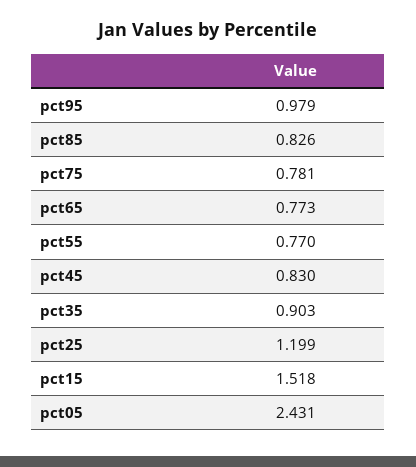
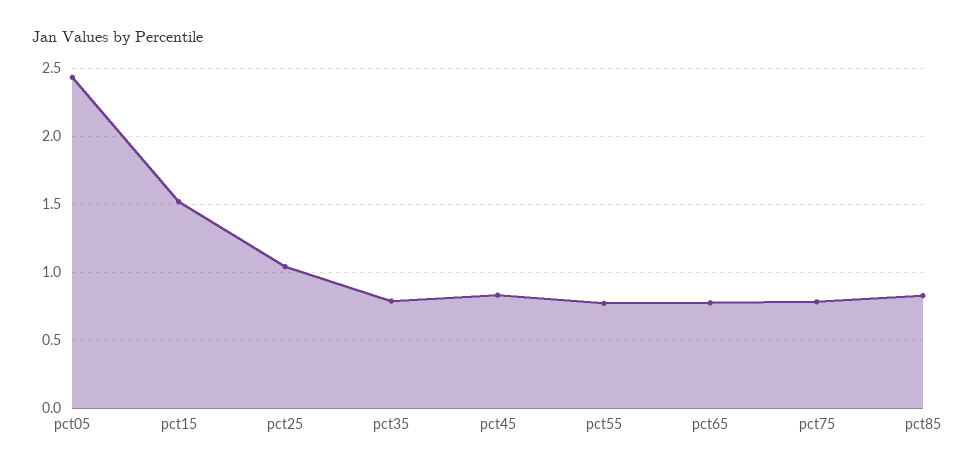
pct95: 0.979 -> none
pct35: 0.903 -> 0.8
pct25: 1.199 -> 1.05

